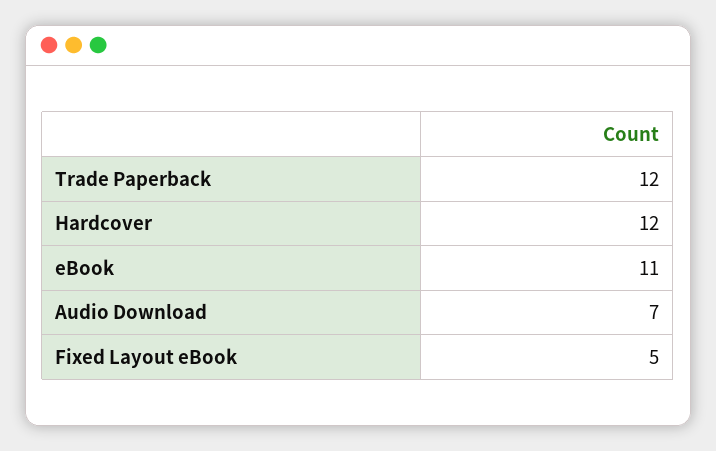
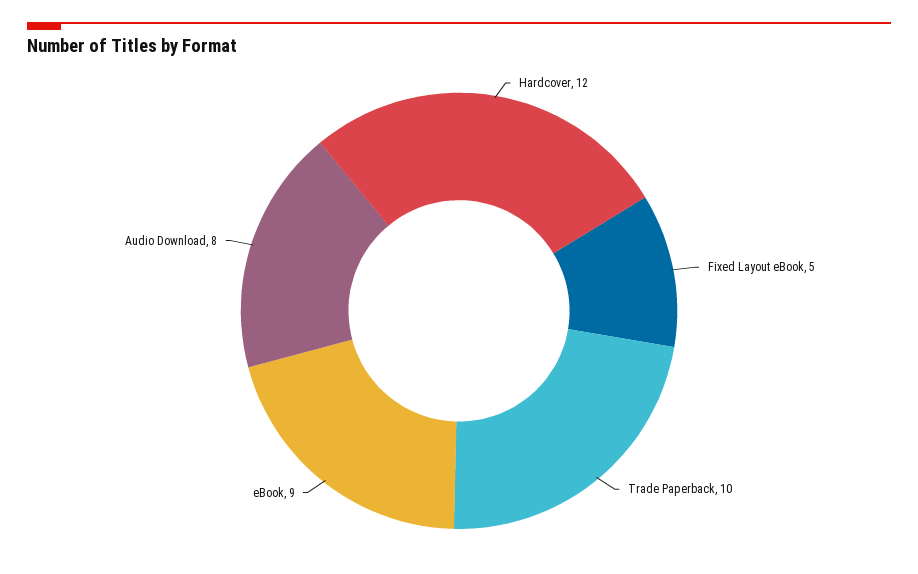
Trade Paperback: 12 -> 10
eBook: 11 -> 9
Audio Download: 7 -> 8

